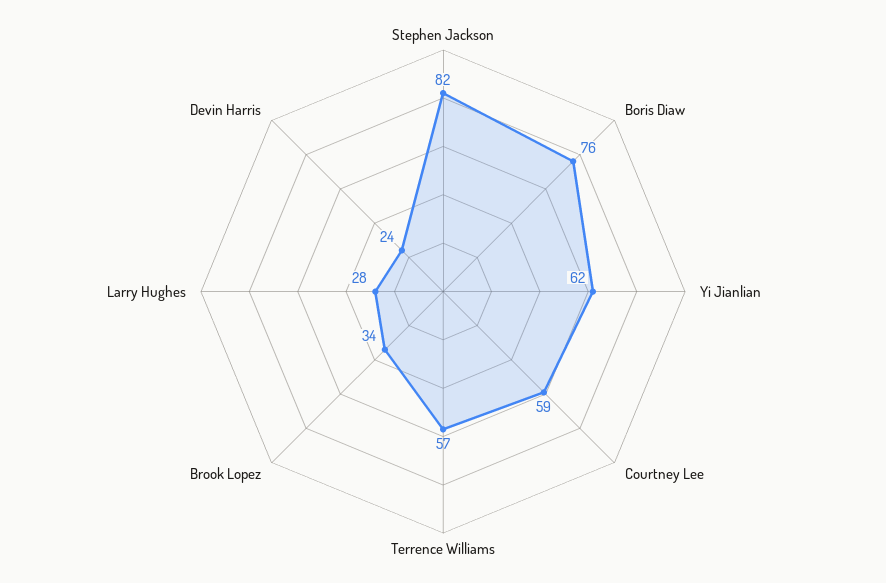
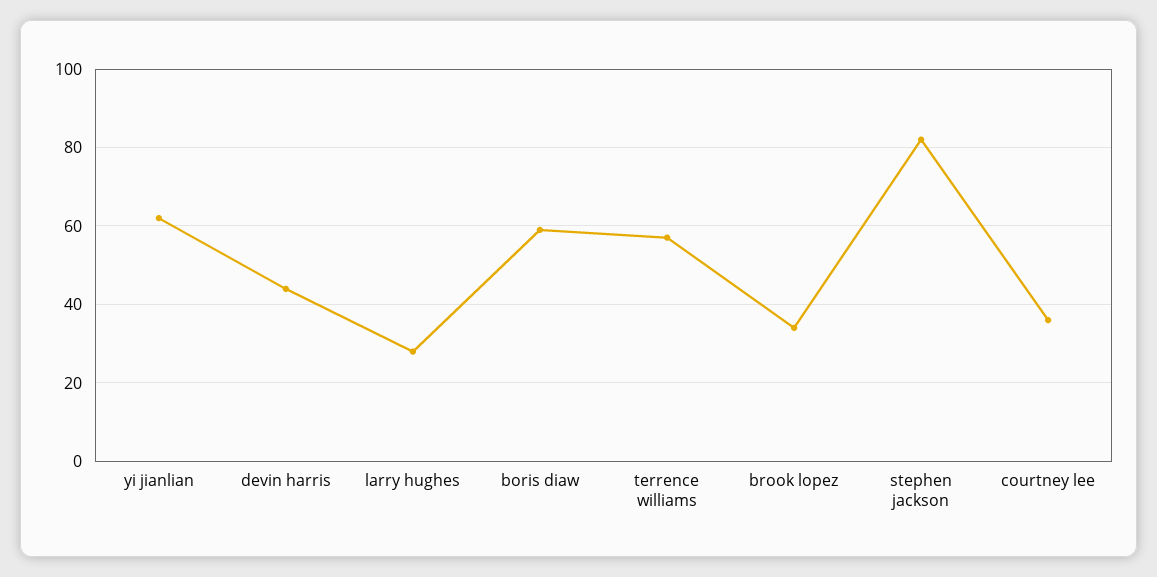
Boris Diaw: 76 -> 60
Courtney Lee: 59 -> 35
Devin Harris: 24 -> 45

